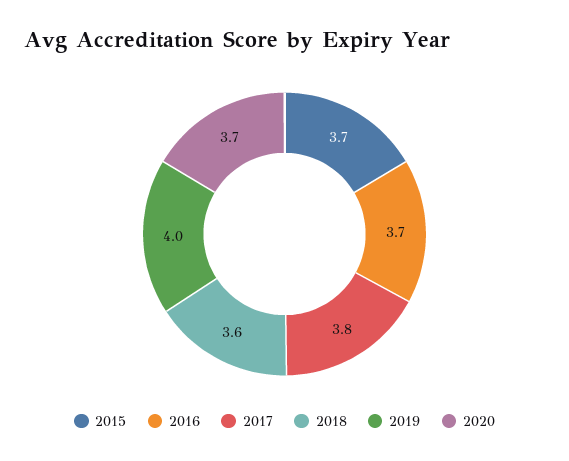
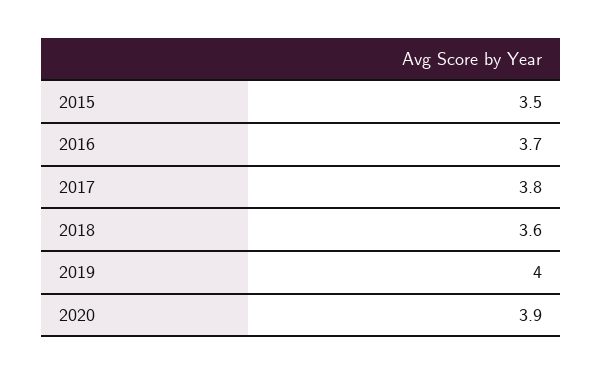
2015: 3.7 -> 3.5
2020: 3.7 -> 3.9

